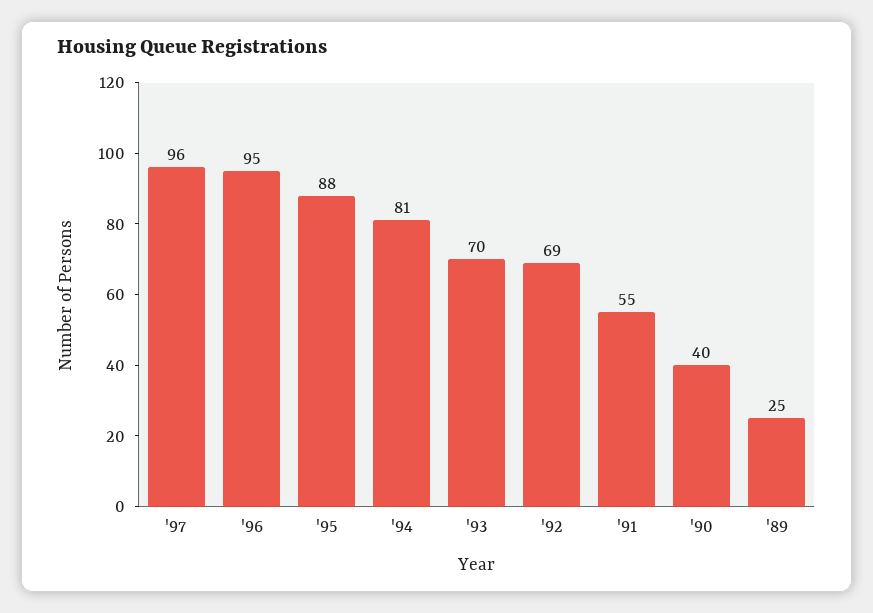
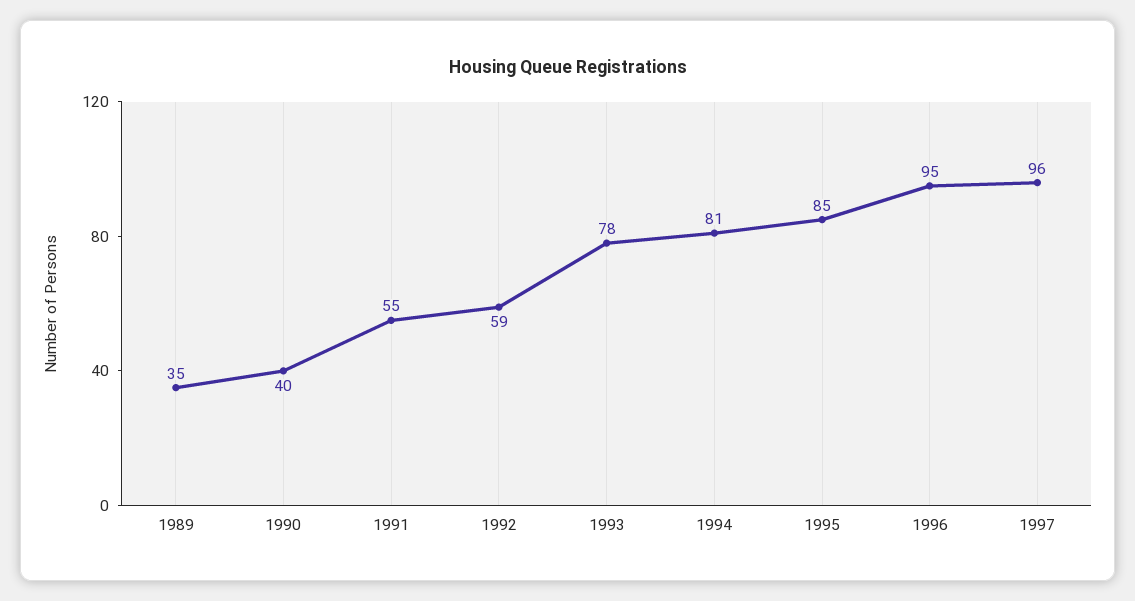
'95: 88 -> 85
'93: 70 -> 78
'92: 69 -> 59
'89: 25 -> 35

